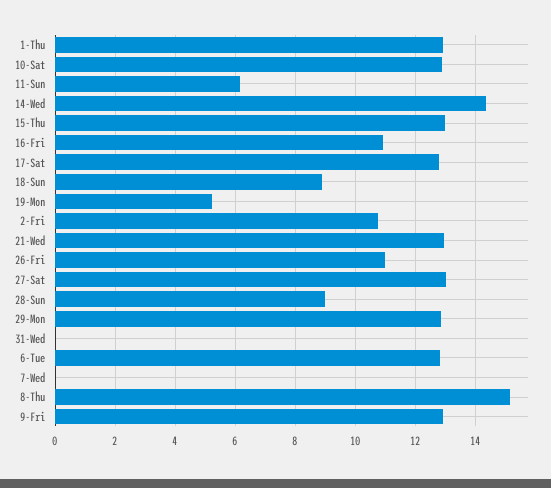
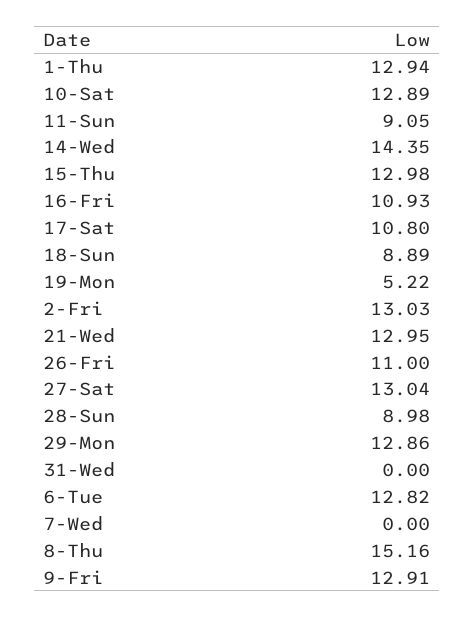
11-Sun: 6.2 -> 9.05
17-Sat: 12.8 -> 10.8
2-Fri: 10.8 -> 13.03

